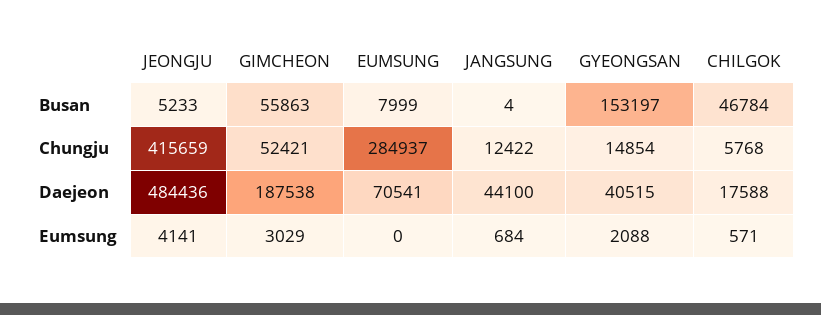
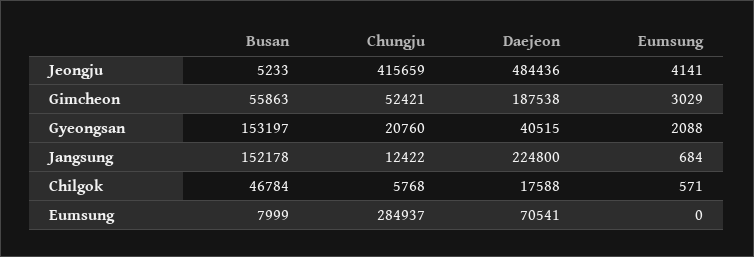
JANGSUNG, Busan: 4 -> 152178
GYEONGSAN, Chungju: 14854 -> 20760
JANGSUNG, Daejeon: 44100 -> 224800

